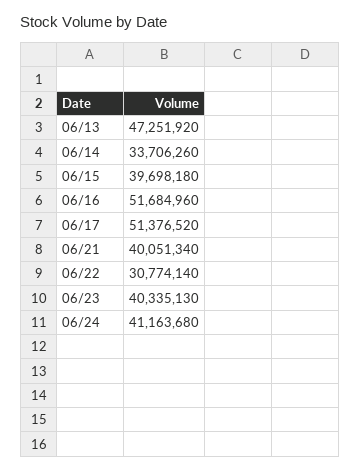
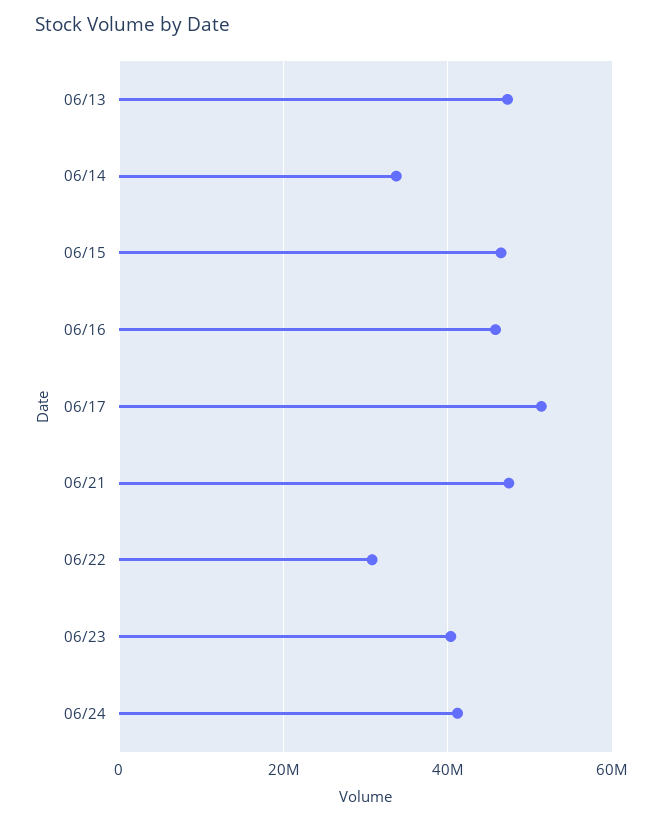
06/15: 39698180 -> 46000000
06/16: 51684960 -> 46000000
06/21: 40051340 -> 48000000

